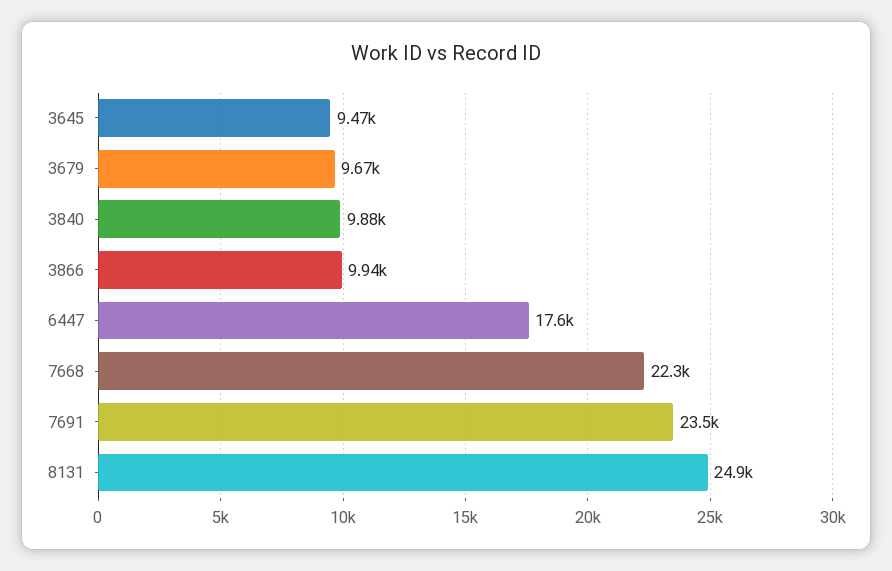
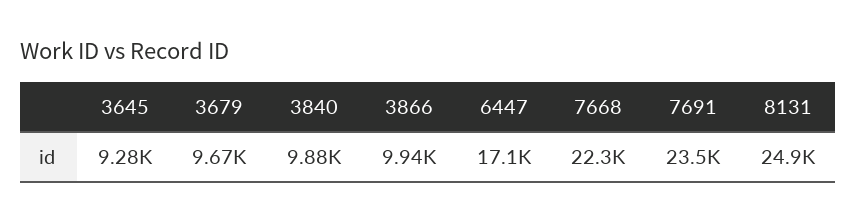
3645: 9470 -> 9280
6447: 17600 -> 17100

